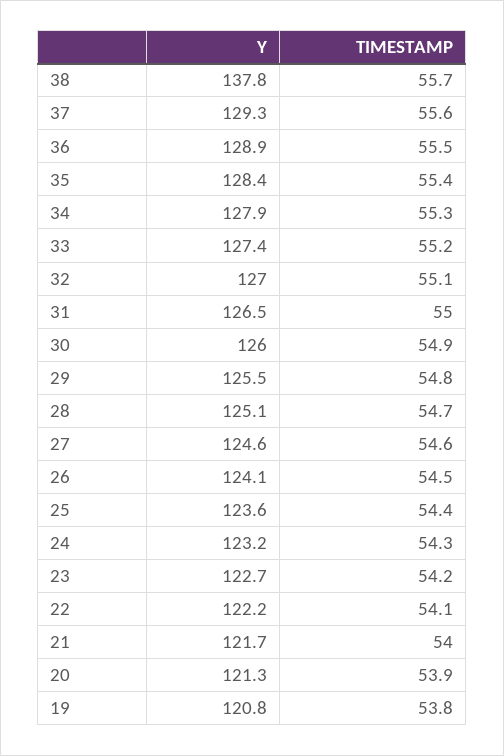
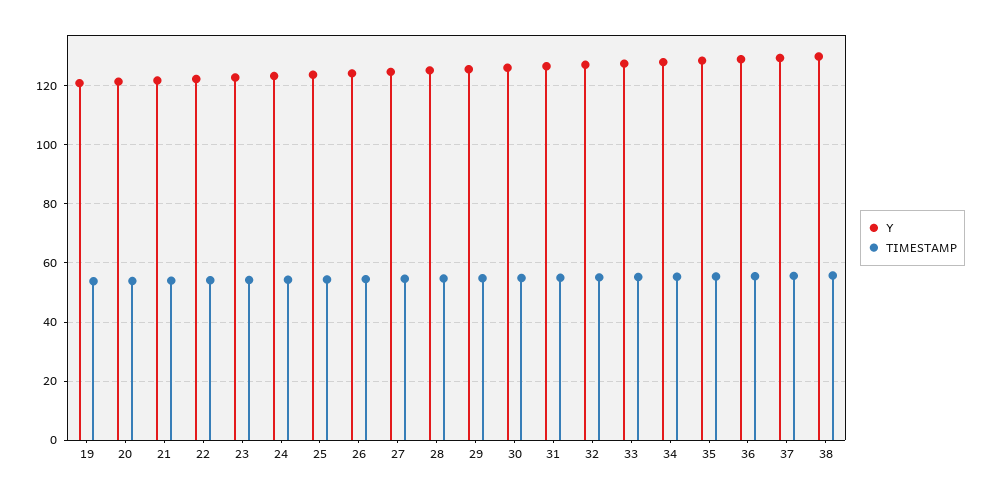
Y, 38: 137.8 -> 130

